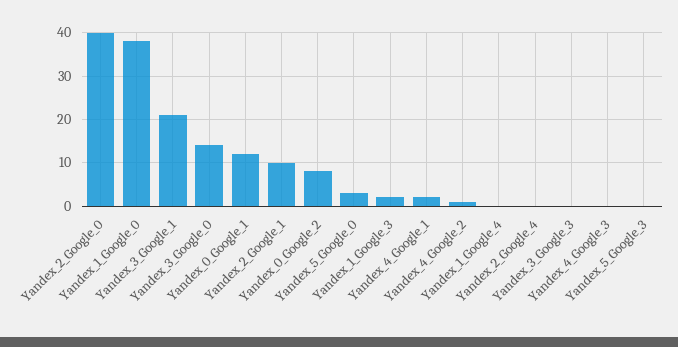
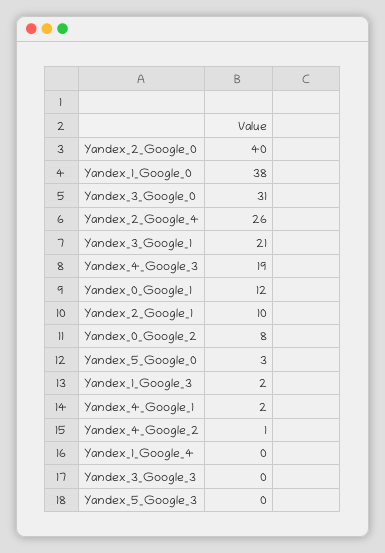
Yandex_3_Google_0: 15 -> 31
Yandex_2_Google_4: 0 -> 26
Yandex_4_Google_3: 0 -> 19

